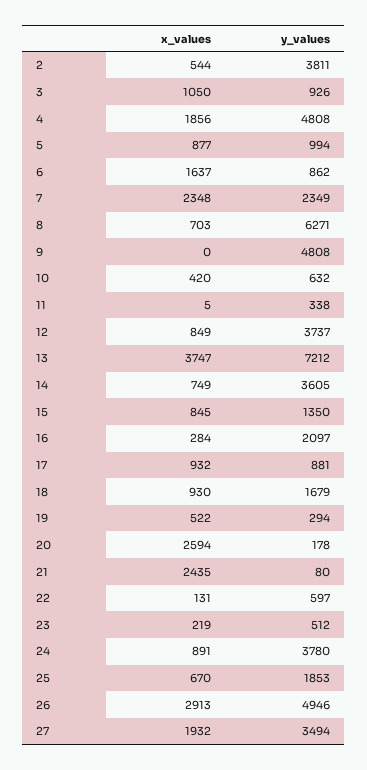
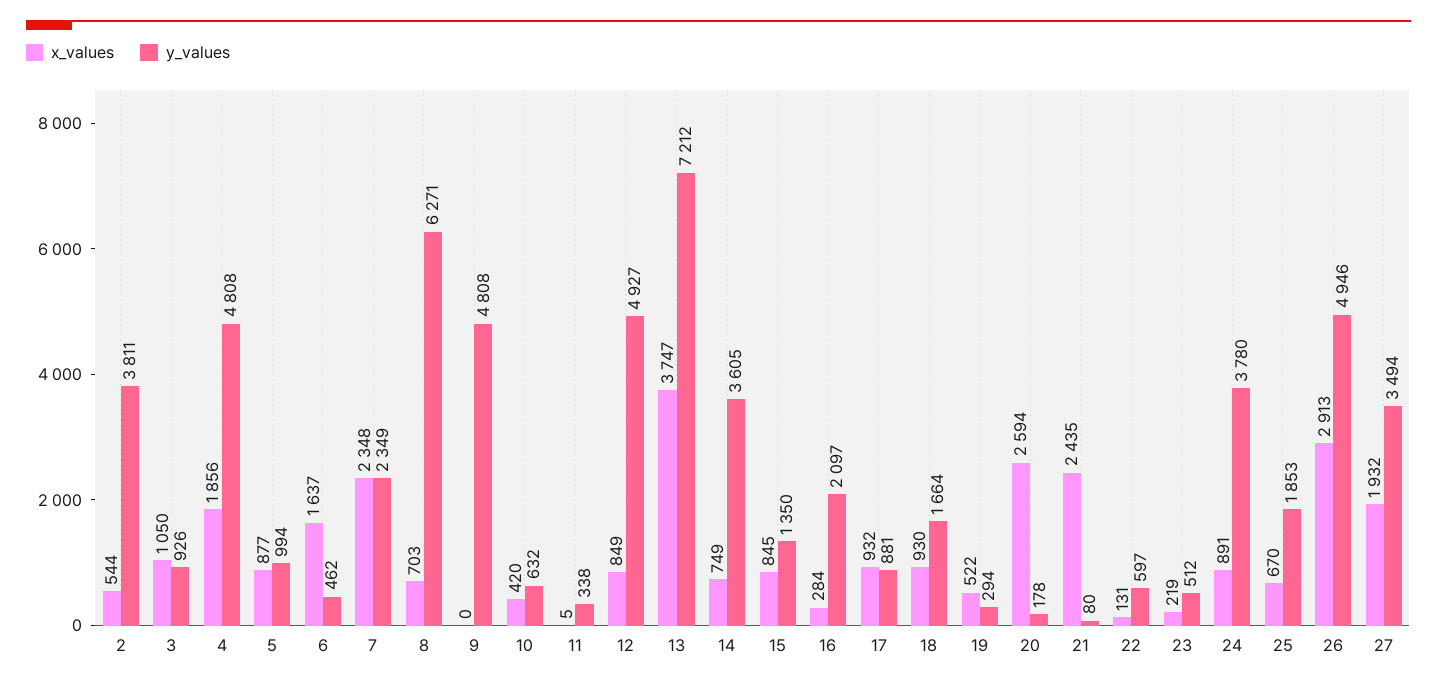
y_values, 6: 862 -> 462
y_values, 12: 3737 -> 4927
y_values, 18: 1679 -> 1664

